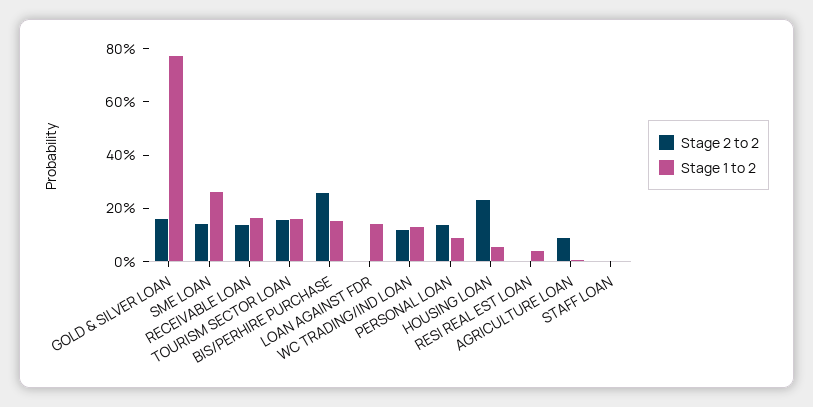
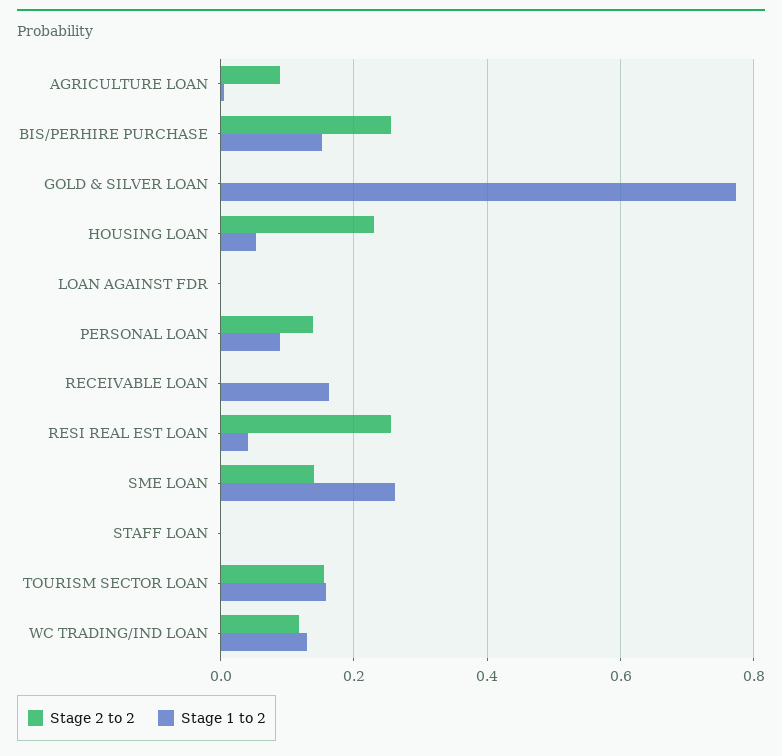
Stage 2 to 2, GOLD & SILVER LOAN: 0.15 -> 0
Stage 2 to 2, RECEIVABLE LOAN: 0.15 -> 0
Stage 1 to 2, LOAN AGAINST FDR: 0.15 -> 0
Stage 2 to 2, RESI REAL EST LOAN: 0 -> 0.26

